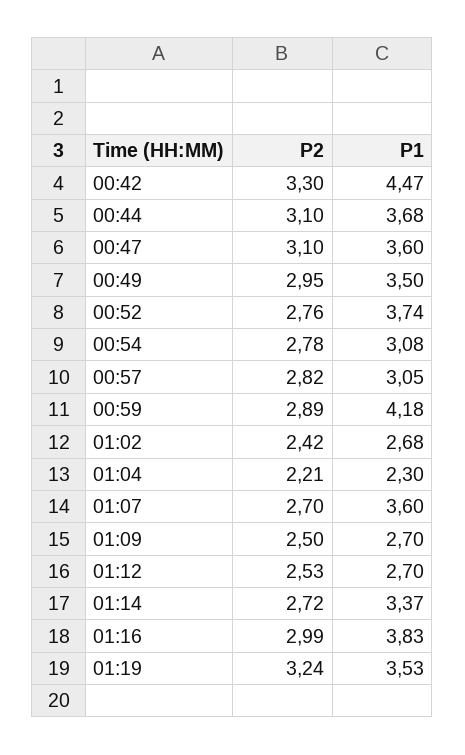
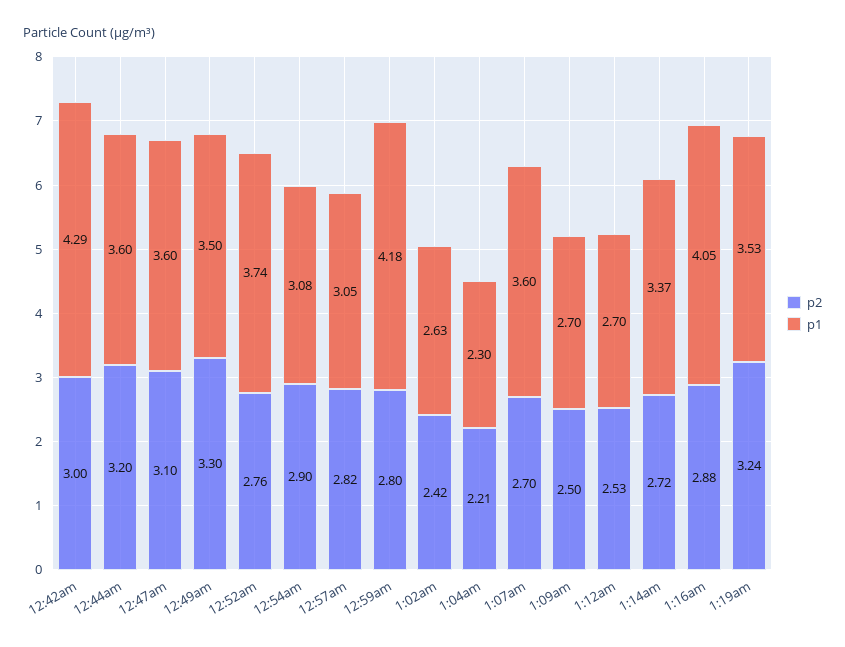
P2, 00:42: 3.3 -> 3
P1, 00:42: 4.47 -> 4.29
P2, 00:44: 3.1 -> 3.2
P1, 00:44: 3.68 -> 3.6
P2, 00:49: 2.95 -> 3.3
P2, 00:54: 2.78 -> 2.9
P2, 00:59: 2.89 -> 2.8
P1, 01:02: 2.68 -> 2.63
P2, 01:16: 2.99 -> 2.88
P1, 01:16: 3.83 -> 4.05

